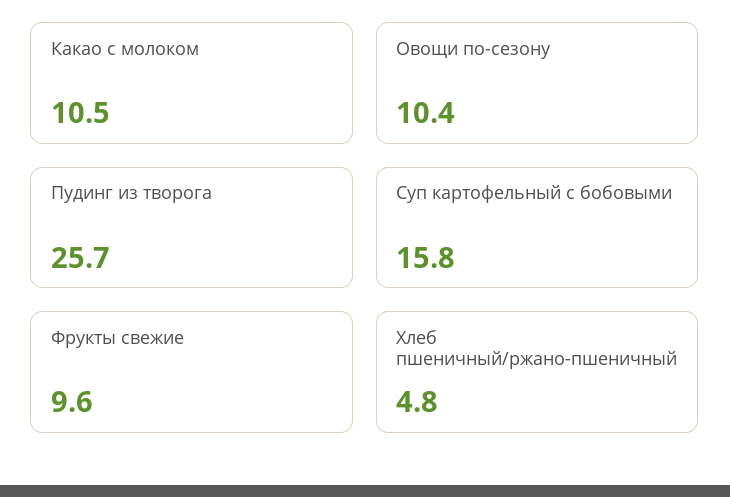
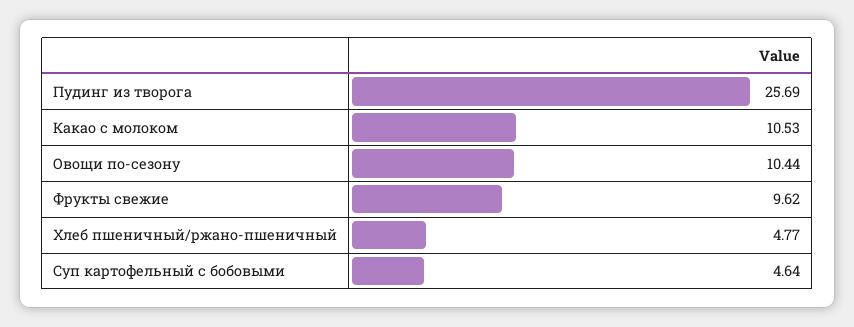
Суп картофельный с бобовыми: 15.8 -> 4.64

